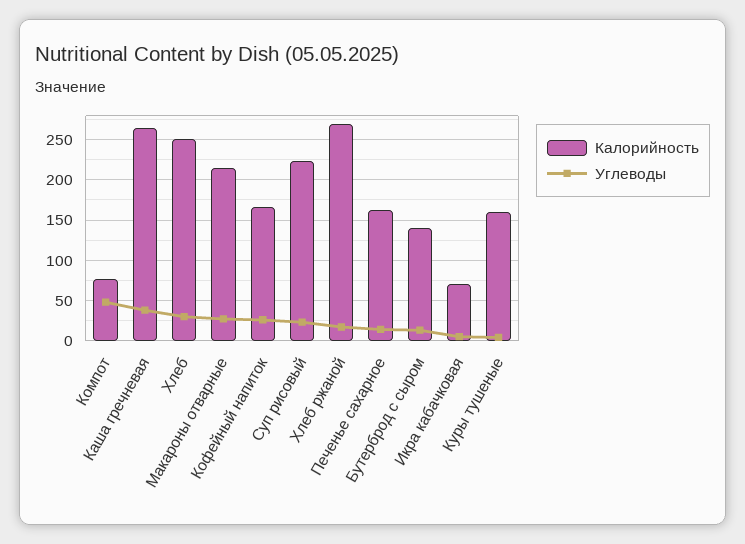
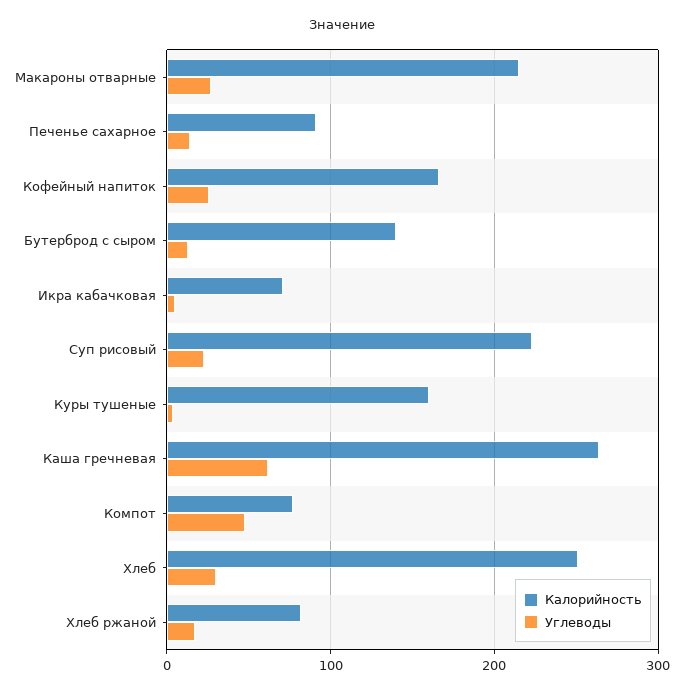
Углеводы, Каша гречневая: 40 -> 60
Калорийность, Хлеб ржаной: 270 -> 80
Калорийность, Печенье сахарное: 160 -> 90

